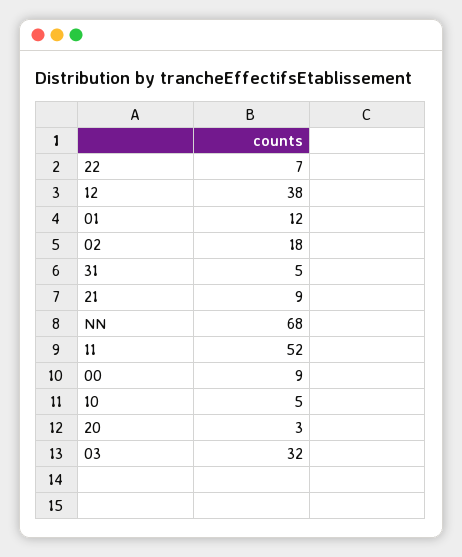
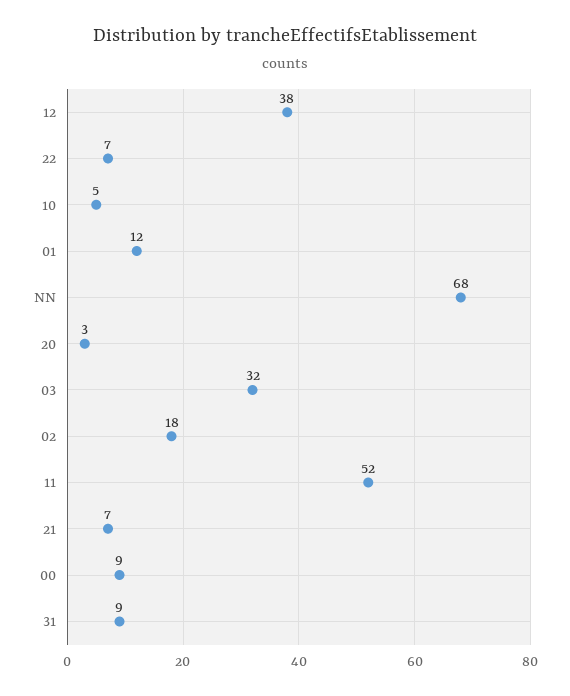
31: 5 -> 9
21: 9 -> 7

